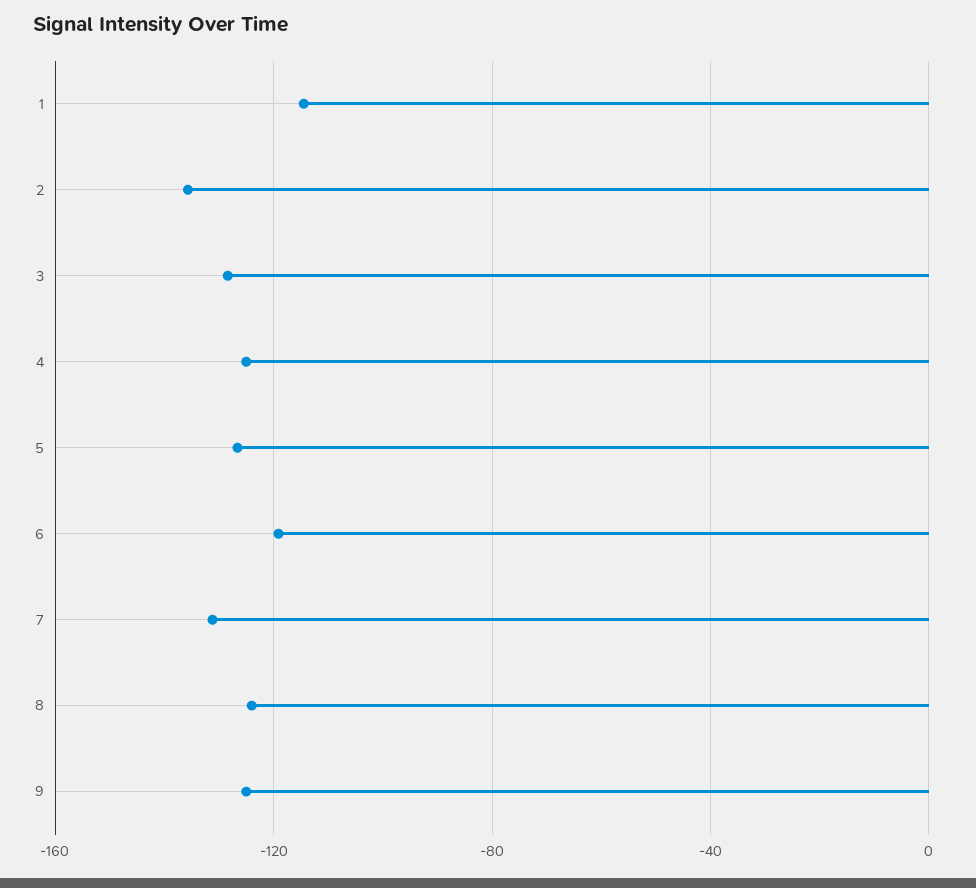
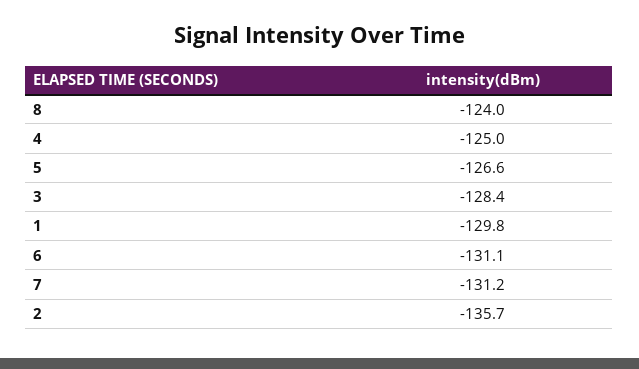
1: -115 -> -129.8
6: -120 -> -131.1
9: -125 -> none

